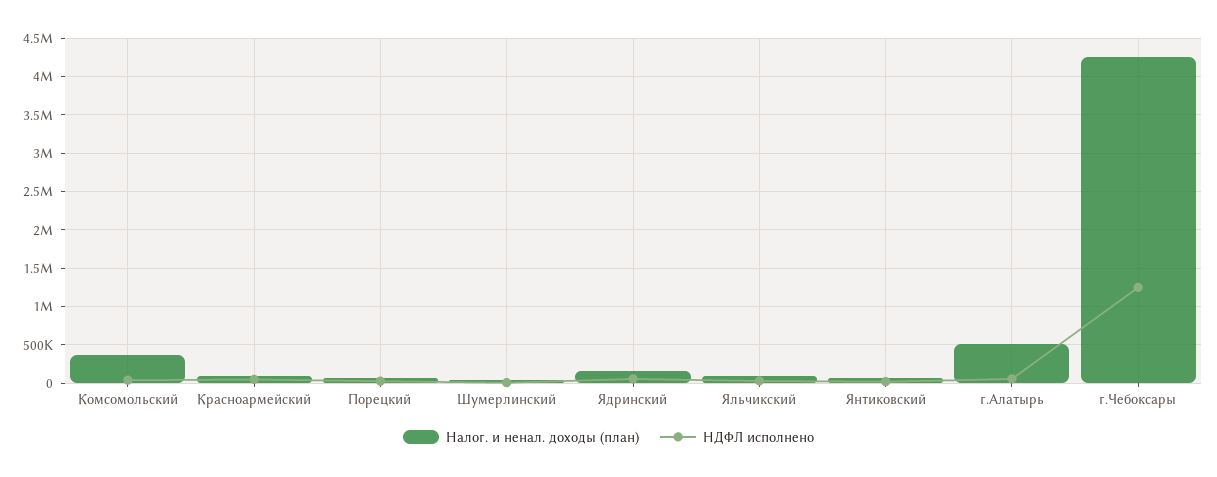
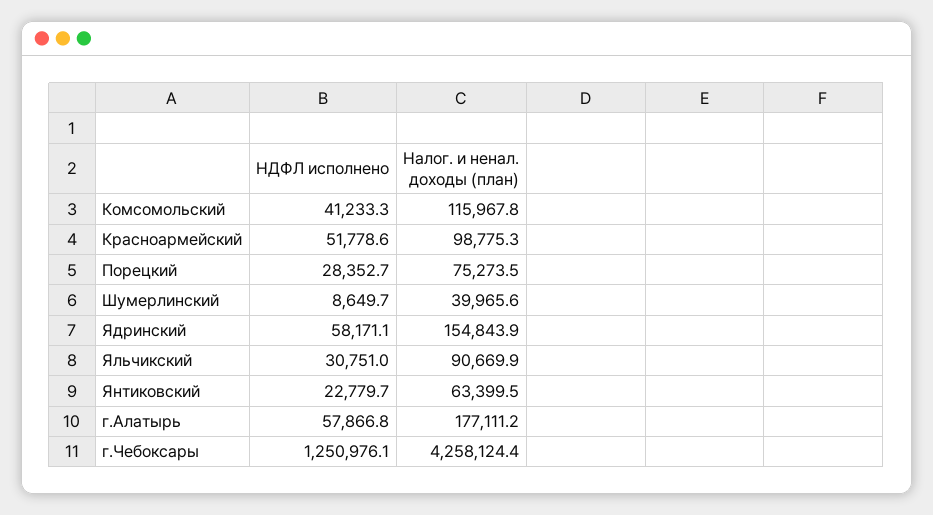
Налог. и ненал. доходы (план), Комсомольский: 400000 -> 115967.8
Налог. и ненал. доходы (план), г.Алатырь: 500000 -> 177111.2

